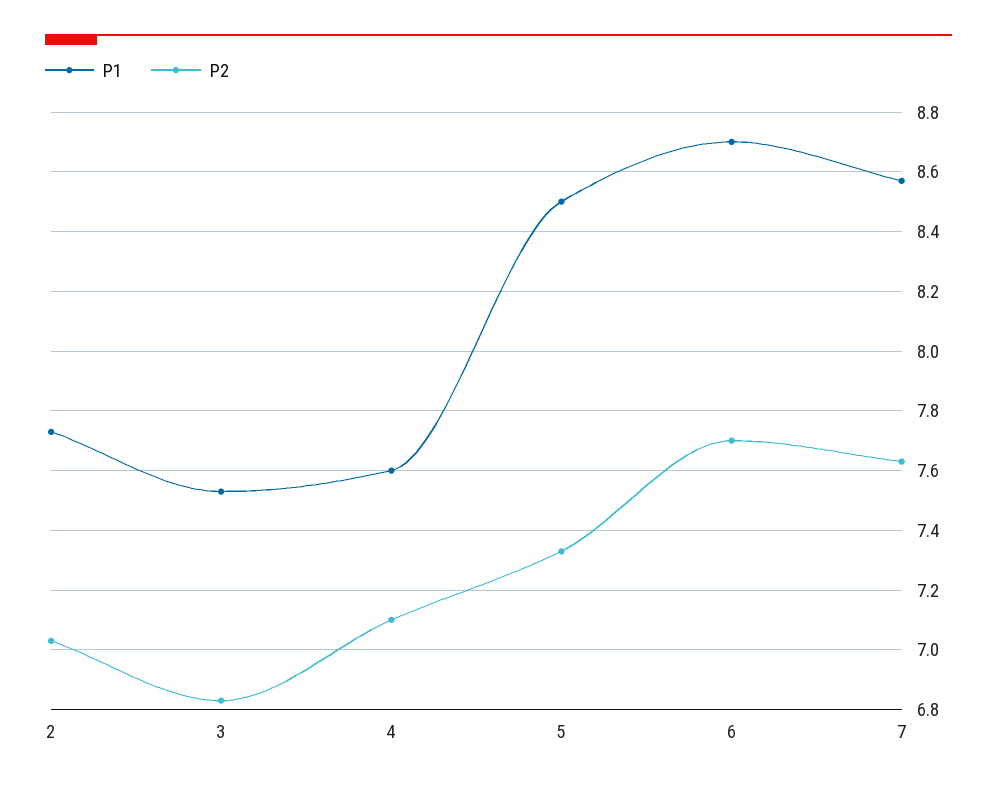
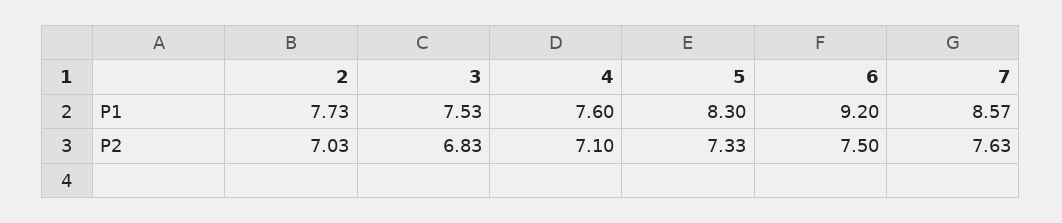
P1, 5: 8.5 -> 8.3
P1, 6: 8.7 -> 9.2
P2, 6: 7.7 -> 7.5

